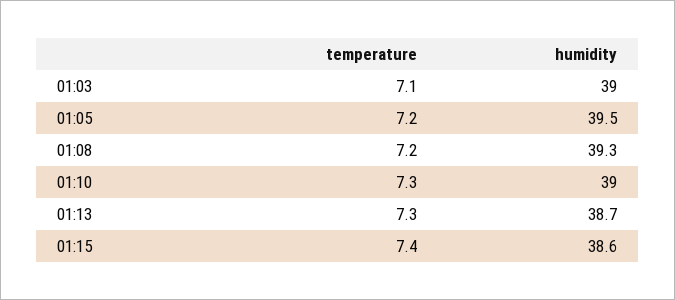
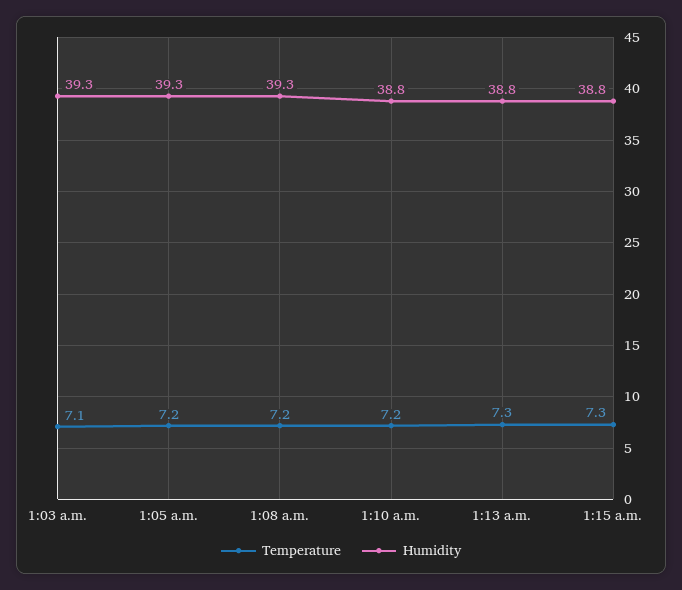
humidity, 01:03: 39 -> 39.3
humidity, 01:05: 39.5 -> 39.3
temperature, 01:10: 7.3 -> 7.2
humidity, 01:10: 39 -> 38.8
humidity, 01:13: 38.7 -> 38.8
temperature, 01:15: 7.4 -> 7.3
humidity, 01:15: 38.6 -> 38.8

